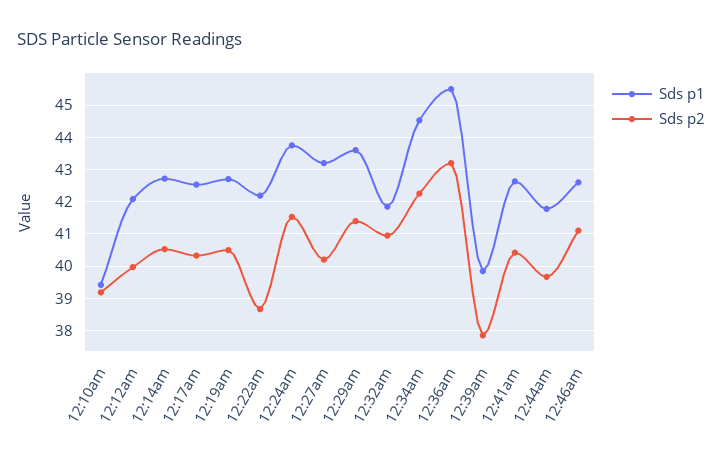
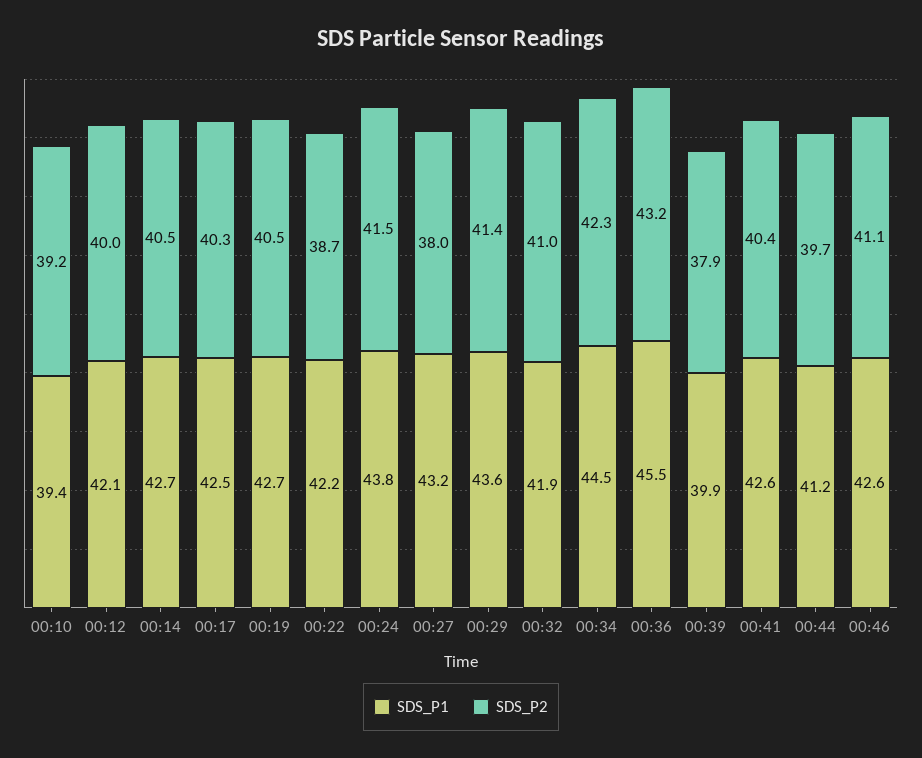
Sds p2, 12:27am: 40.2 -> 38
Sds p1, 12:44am: 41.8 -> 41.2

